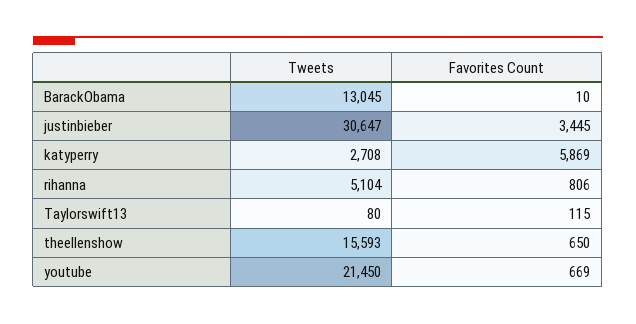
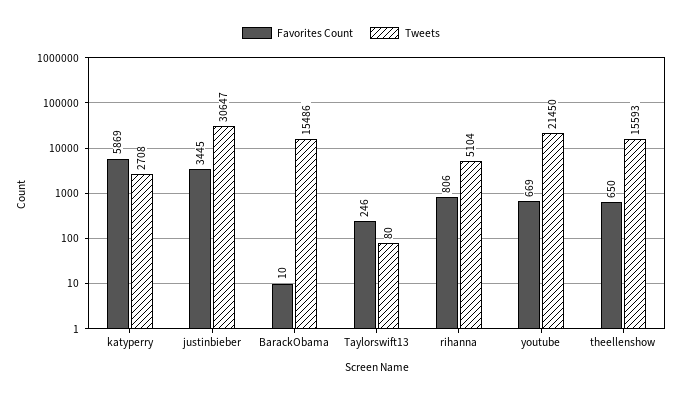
Tweets, BarackObama: 13045 -> 15486
Favorites Count, Taylorswift13: 115 -> 246

